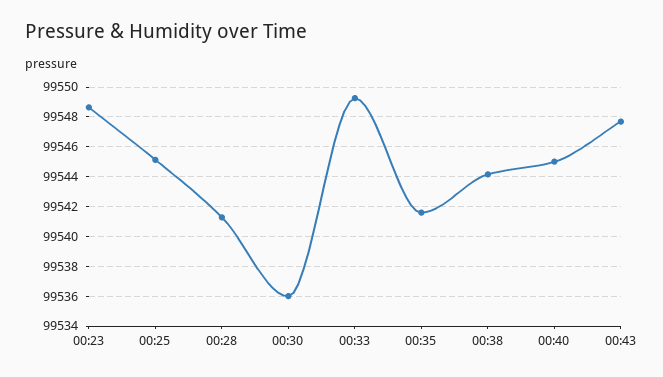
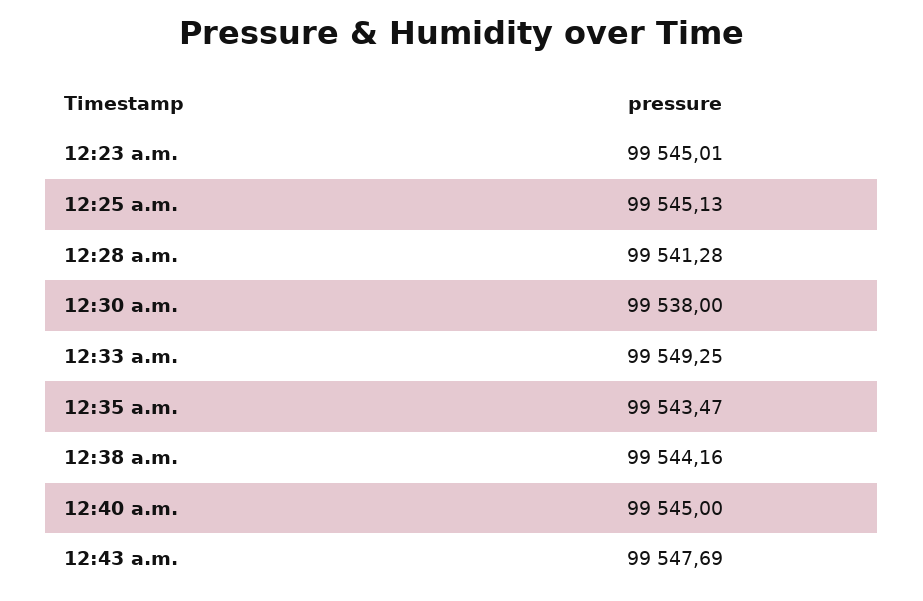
00:23: 99548.5 -> 99545.01
00:30: 99536 -> 99538
00:35: 99541.5 -> 99543.47

